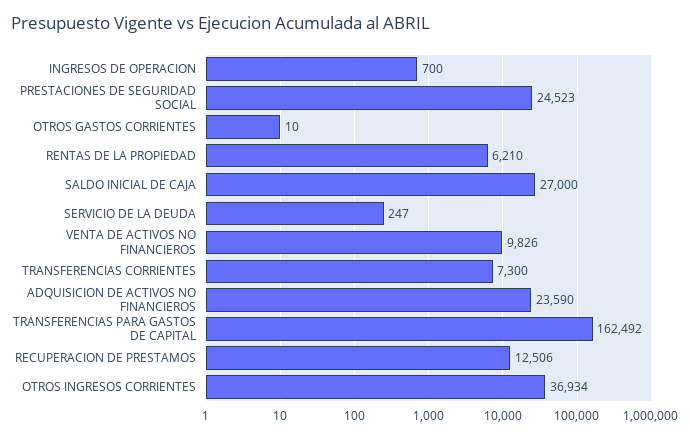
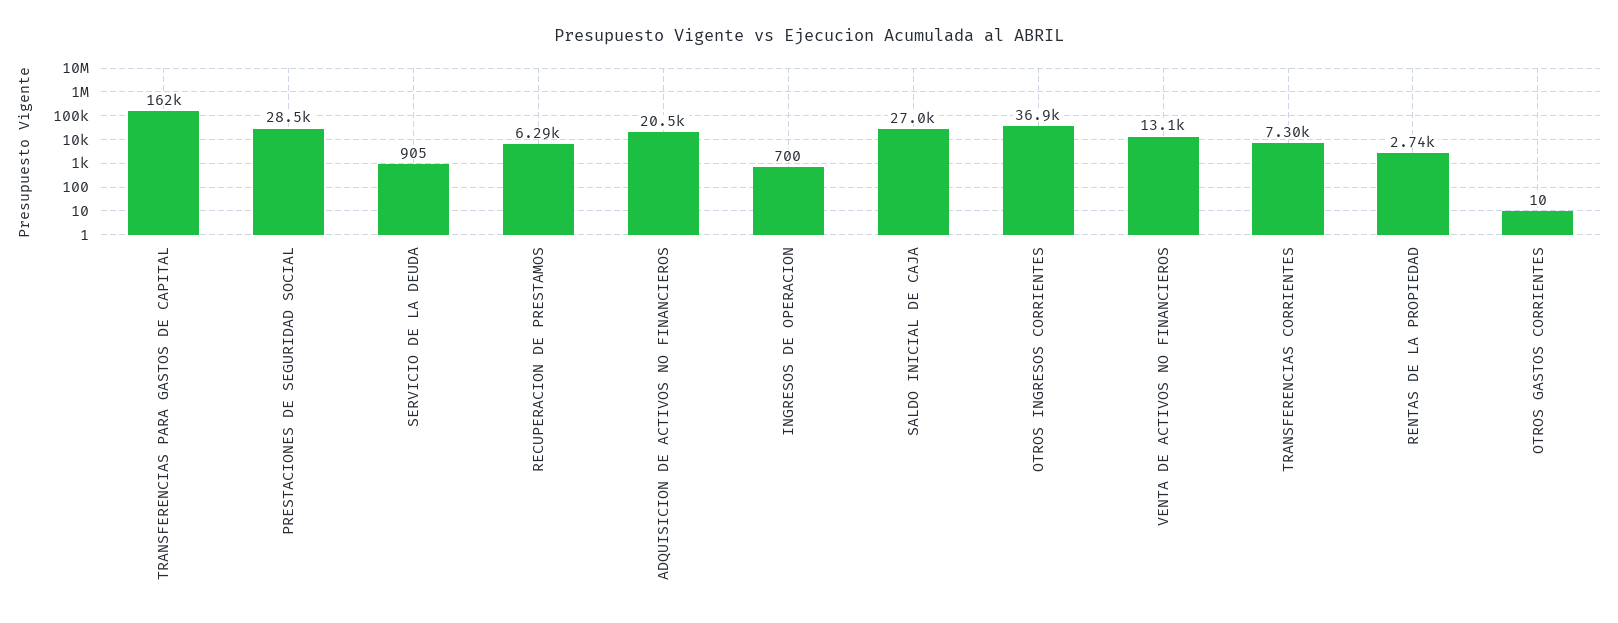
PRESTACIONES DE SEGURIDAD SOCIAL: 24523 -> 28500
RENTAS DE LA PROPIEDAD: 6210 -> 2740
SERVICIO DE LA DEUDA: 247 -> 905
VENTA DE ACTIVOS NO FINANCIEROS: 9826 -> 13100
ADQUISICION DE ACTIVOS NO FINANCIEROS: 23590 -> 20500
RECUPERACION DE PRESTAMOS: 12506 -> 6290

